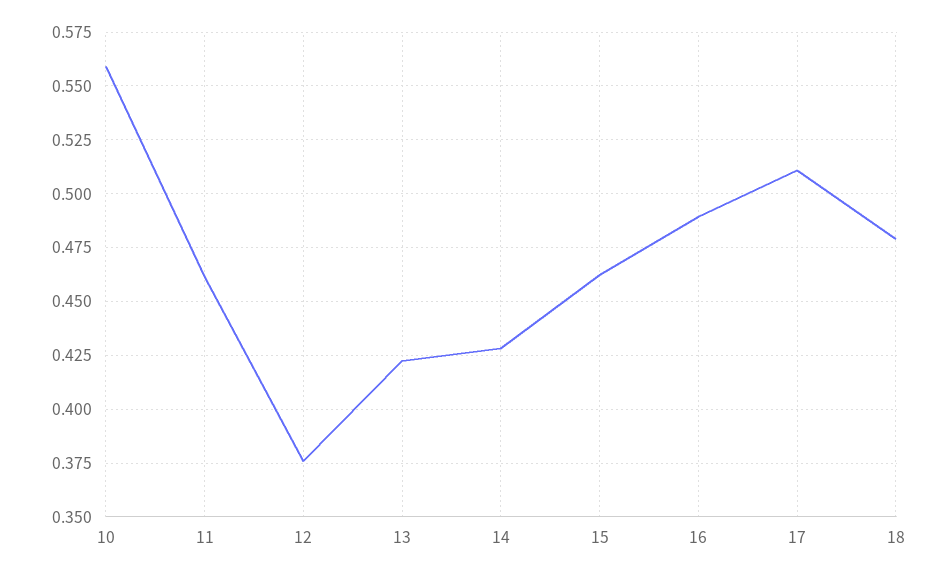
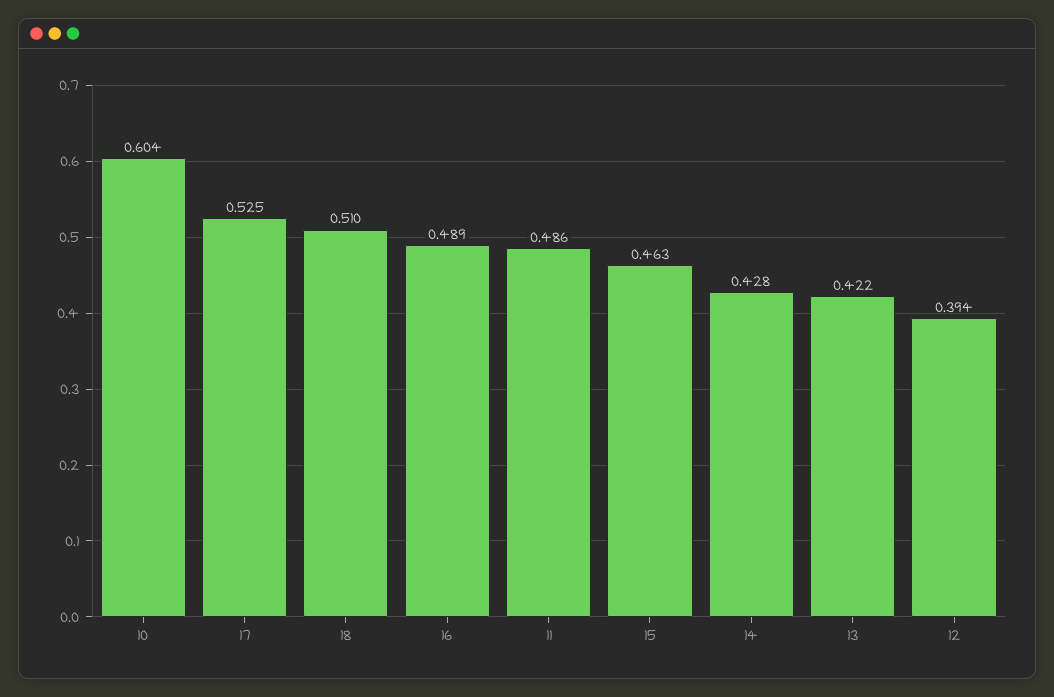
10: 0.56 -> 0.604
11: 0.46 -> 0.486
12: 0.375 -> 0.394
17: 0.51 -> 0.525
18: 0.48 -> 0.51

